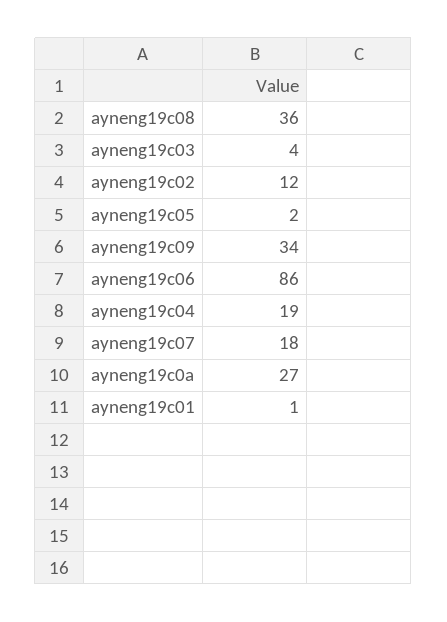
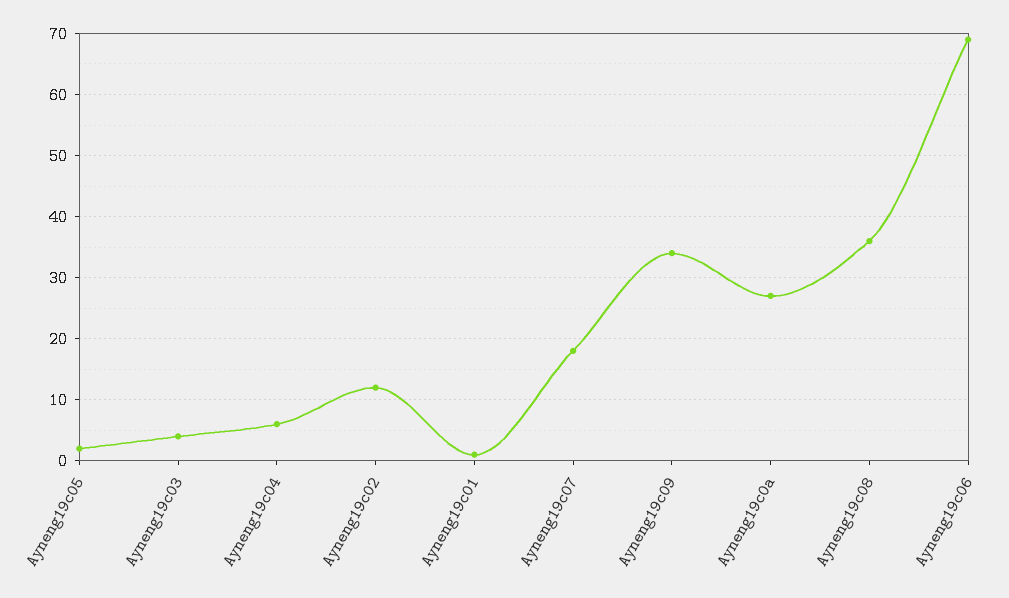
ayneng19c06: 86 -> 69
ayneng19c04: 19 -> 6

